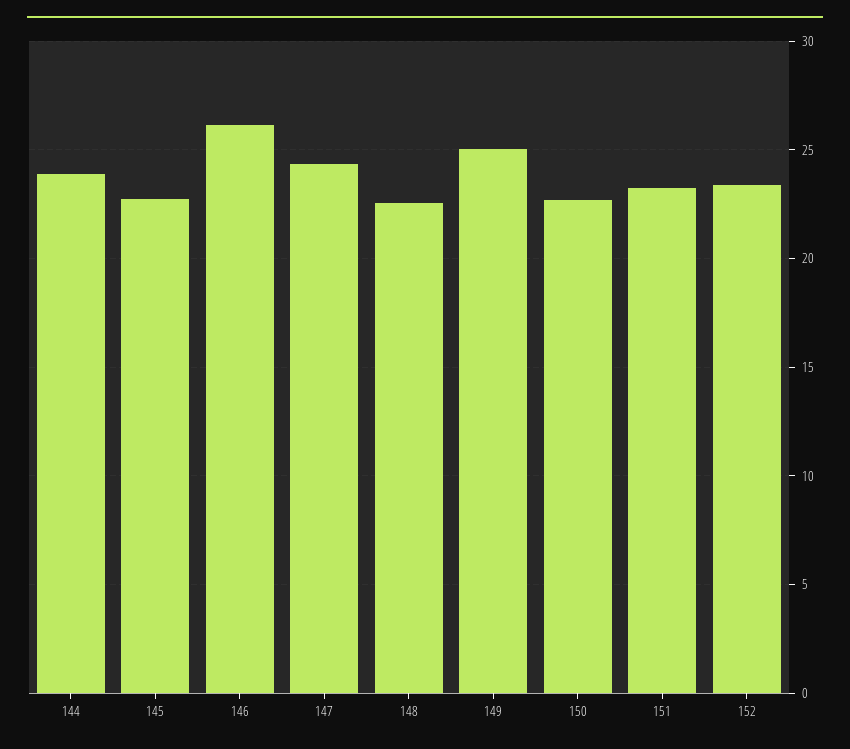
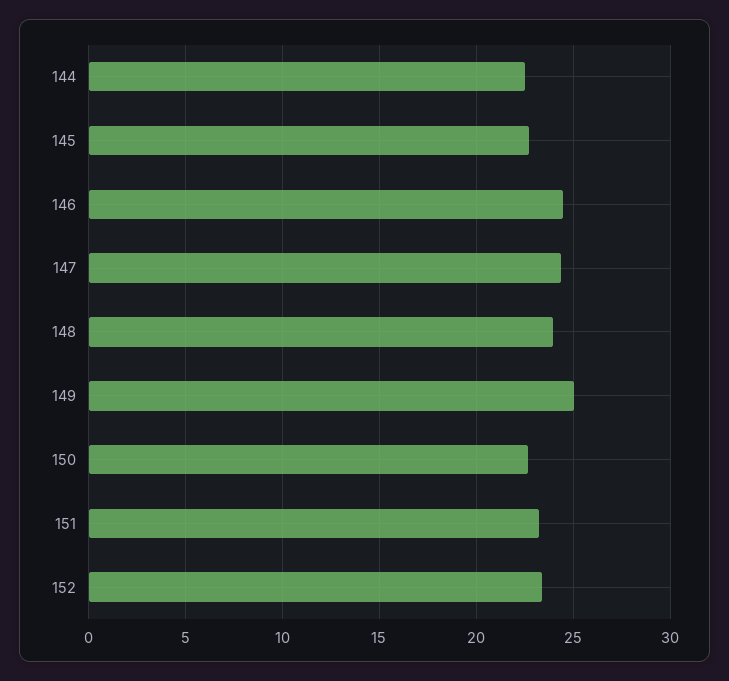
144: 24 -> 22.5
146: 26 -> 24.5
148: 22.5 -> 24

